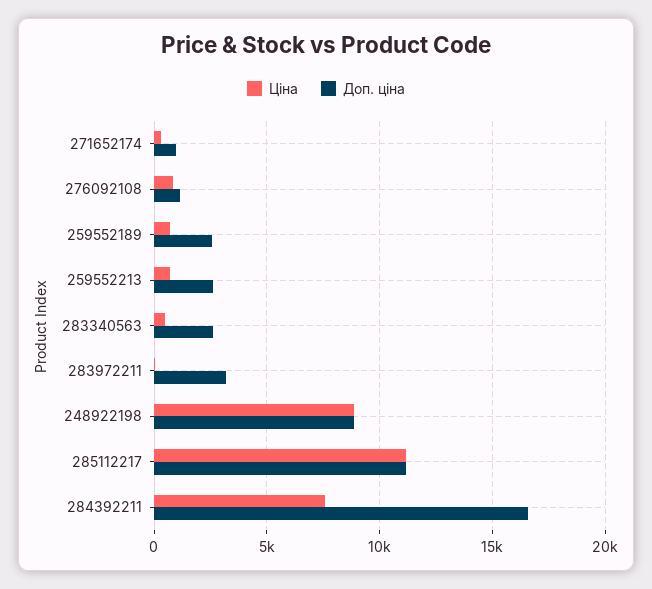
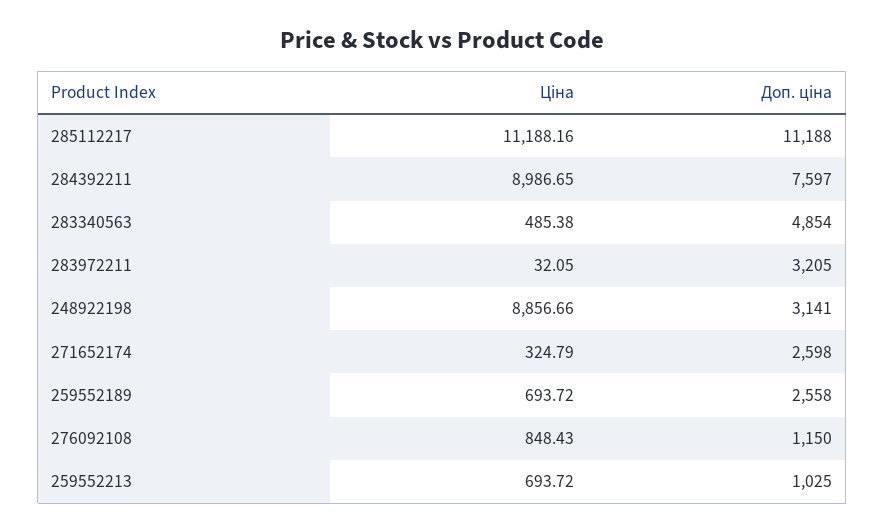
Доп. ціна, 271652174: 1000 -> 2598
Доп. ціна, 259552213: 2500 -> 1025
Доп. ціна, 283340563: 2500 -> 4854
Доп. ціна, 248922198: 9000 -> 3141
Ціна, 284392211: 7500 -> 8986.65
Доп. ціна, 284392211: 16500 -> 7597

